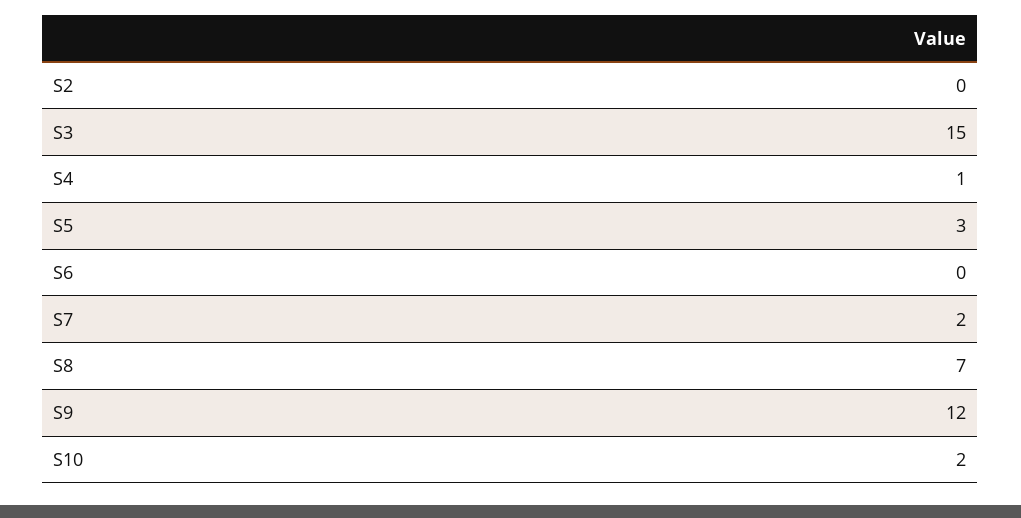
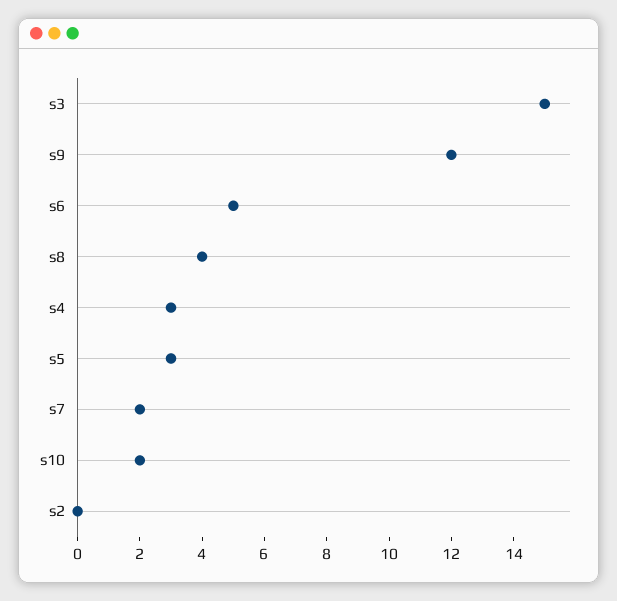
S4: 1 -> 3
S6: 0 -> 5
S8: 7 -> 4

